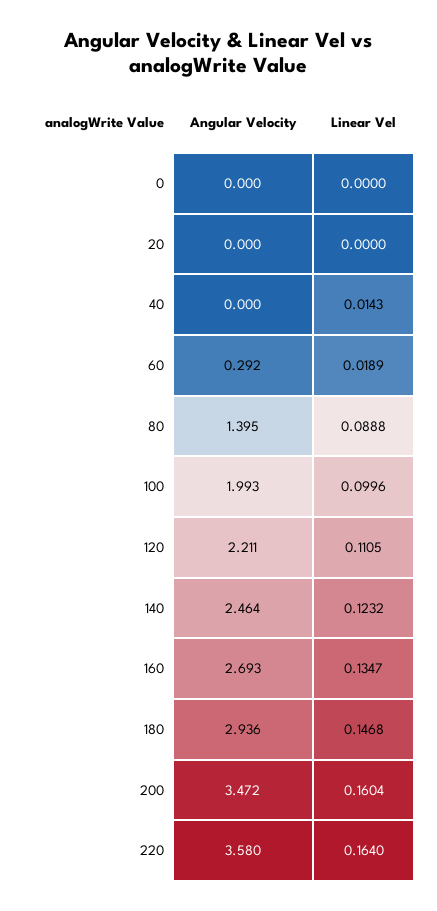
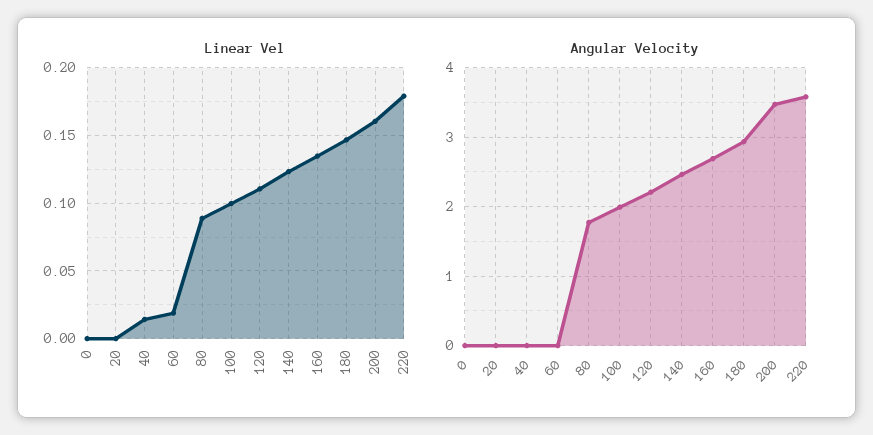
Angular Velocity, 60: 0.292 -> 0
Angular Velocity, 80: 1.395 -> 1.8
Linear Vel, 220: 0.164 -> 0.18

